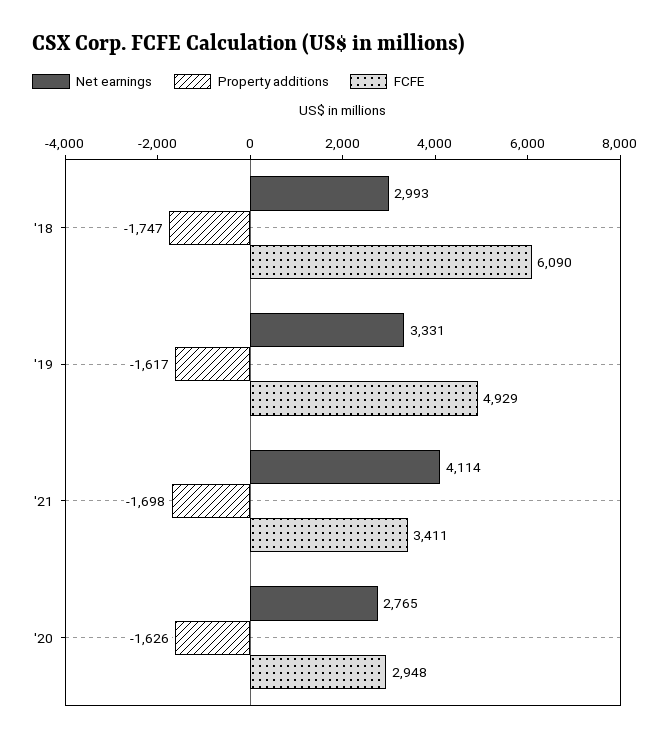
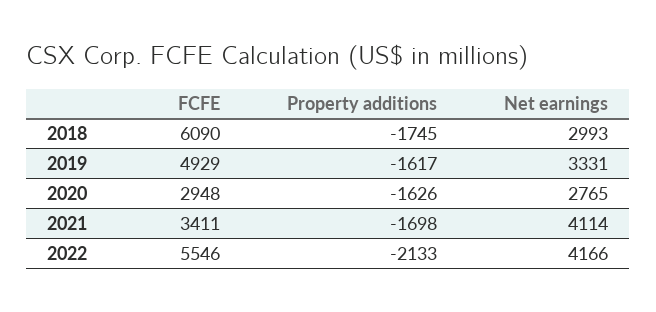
Property additions, '18: -1747 -> -1745
FCFE, 2022: none -> 5546
Property additions, 2022: none -> -2133
Net earnings, 2022: none -> 4166

